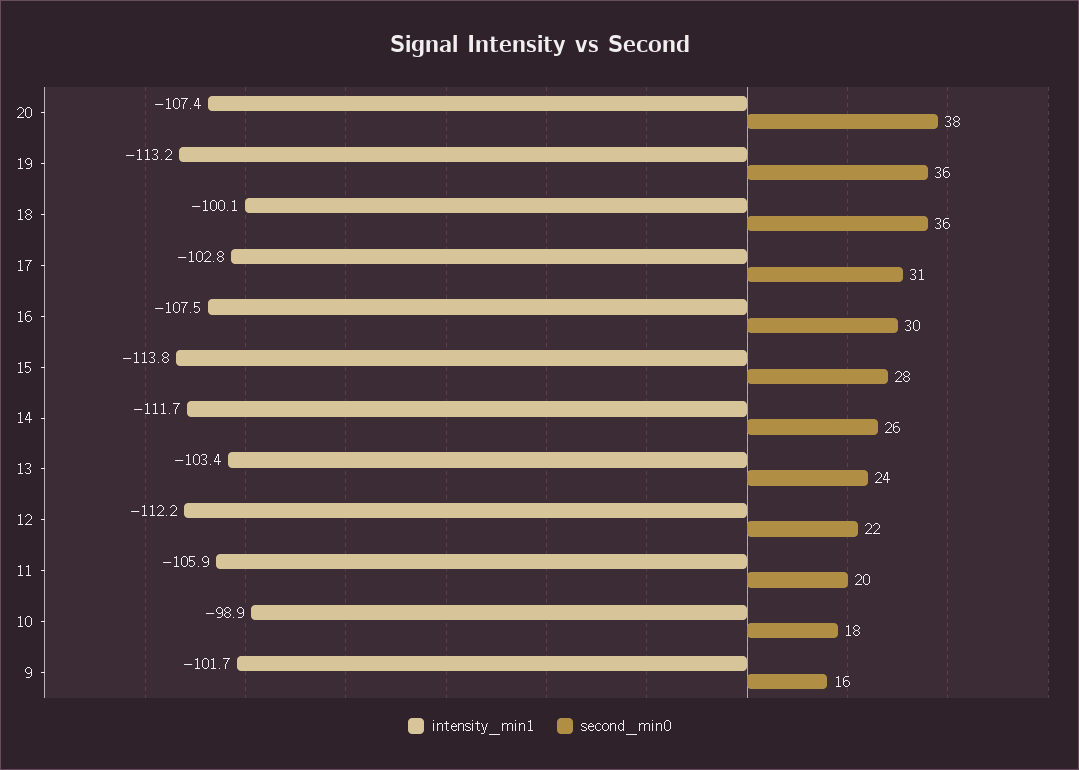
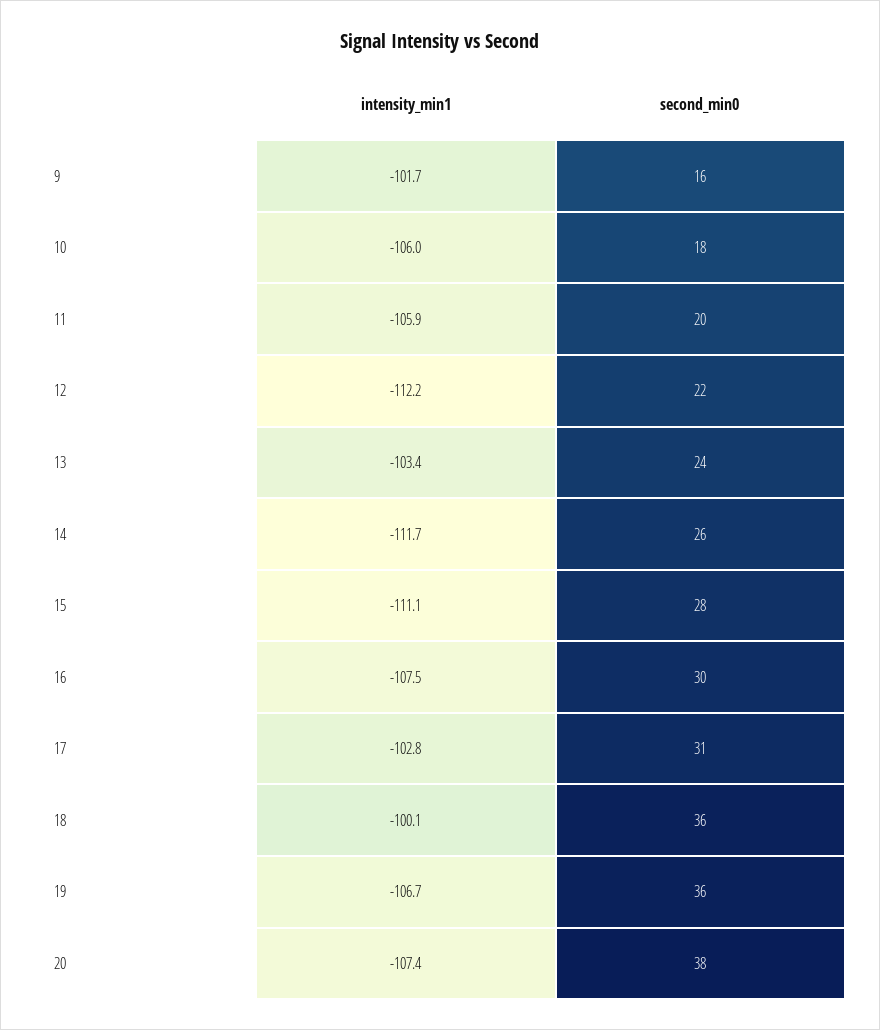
intensity_min1, 19: -113.2 -> -106.7
intensity_min1, 15: -113.8 -> -111.1
intensity_min1, 10: -98.9 -> -106

